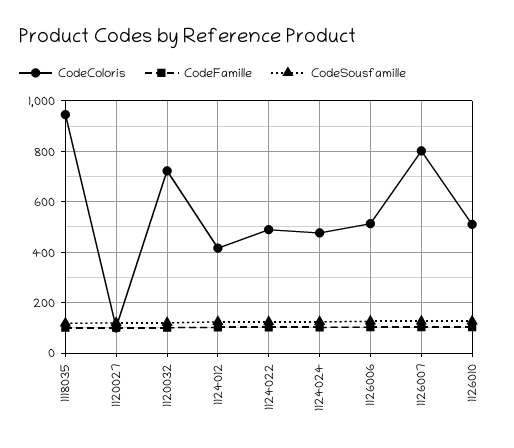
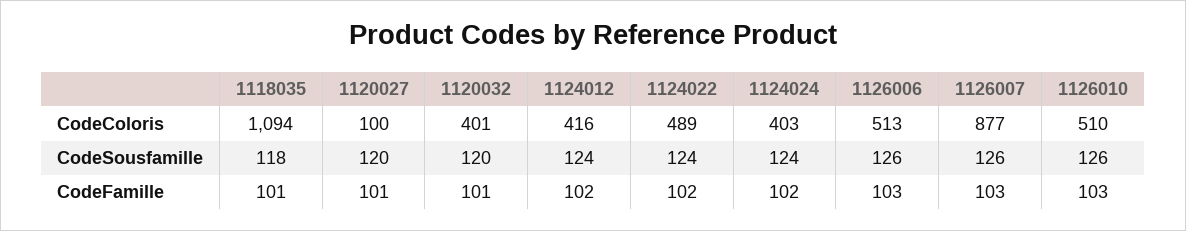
CodeColoris, 1118035: 950 -> 1094
CodeColoris, 1120032: 725 -> 401
CodeColoris, 1124024: 475 -> 403
CodeColoris, 1126007: 800 -> 877

